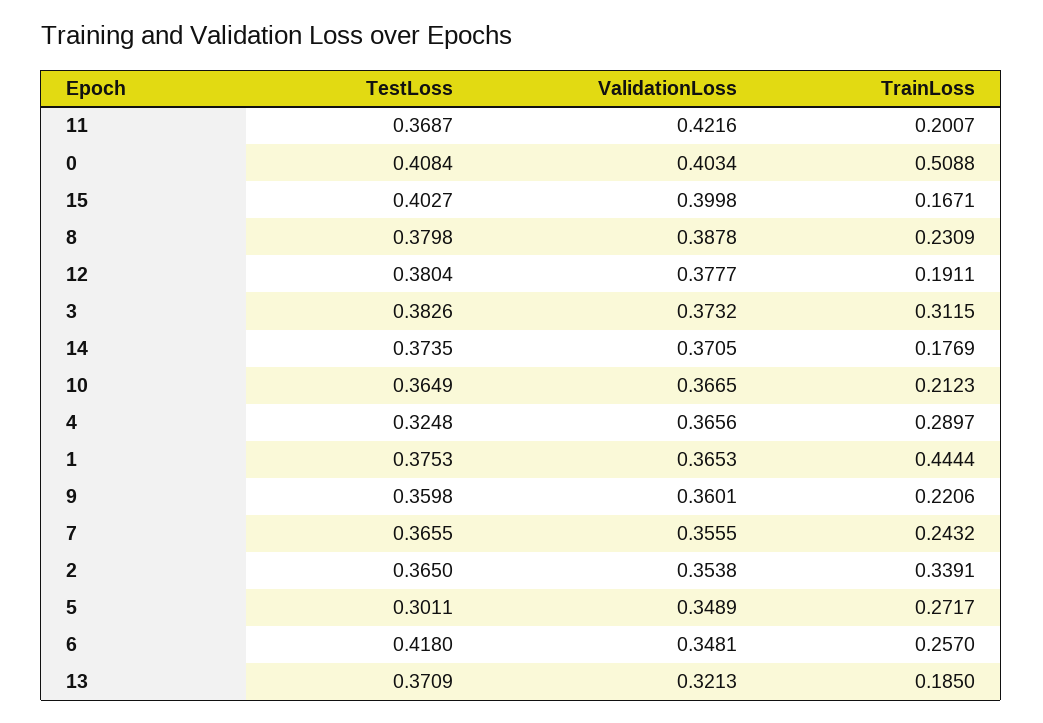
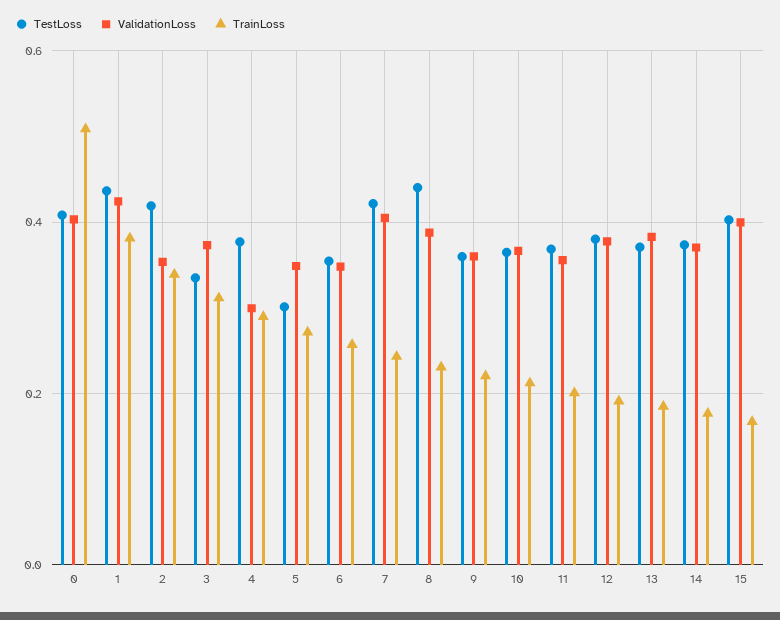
ValidationLoss, 11: 0.4216 -> 0.36
TestLoss, 8: 0.3798 -> 0.44
TestLoss, 3: 0.3826 -> 0.34
TestLoss, 4: 0.3248 -> 0.38
ValidationLoss, 4: 0.3656 -> 0.3
TestLoss, 1: 0.3753 -> 0.44
ValidationLoss, 1: 0.3653 -> 0.42
TrainLoss, 1: 0.4444 -> 0.38
TestLoss, 7: 0.3655 -> 0.42
ValidationLoss, 7: 0.3555 -> 0.4
TestLoss, 2: 0.365 -> 0.42
TestLoss, 6: 0.418 -> 0.36
ValidationLoss, 13: 0.3213 -> 0.38

